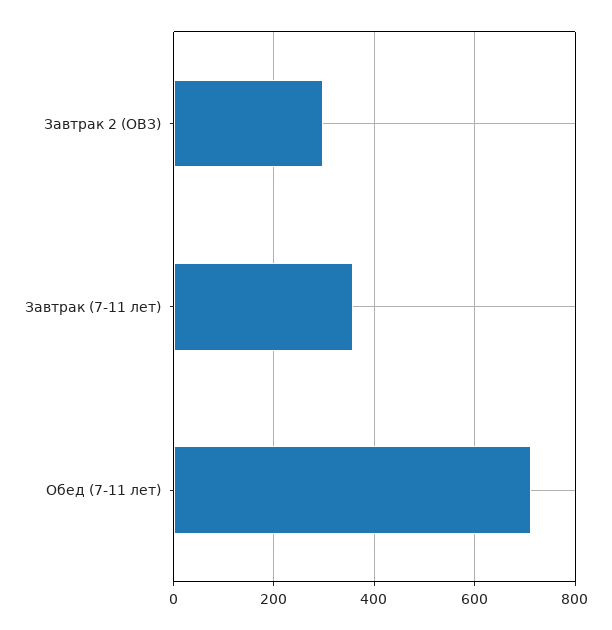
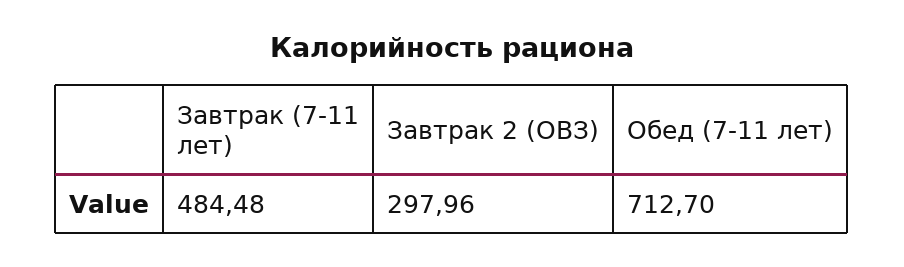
Завтрак (7-11 лет): 360 -> 484.48

